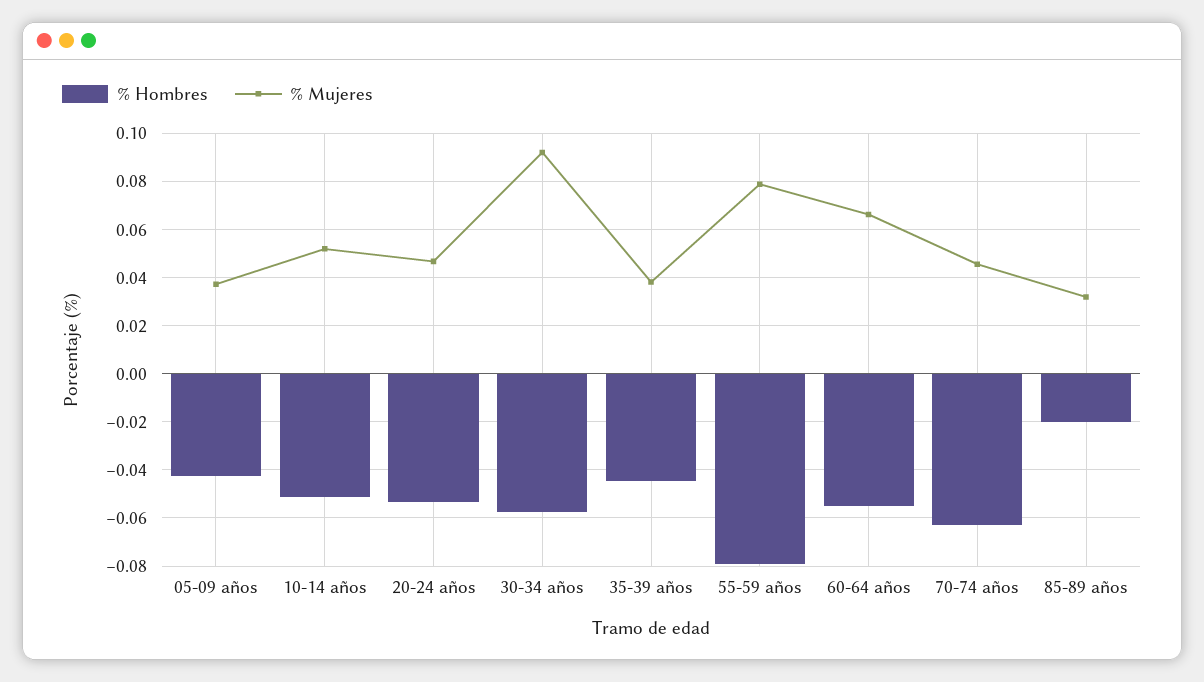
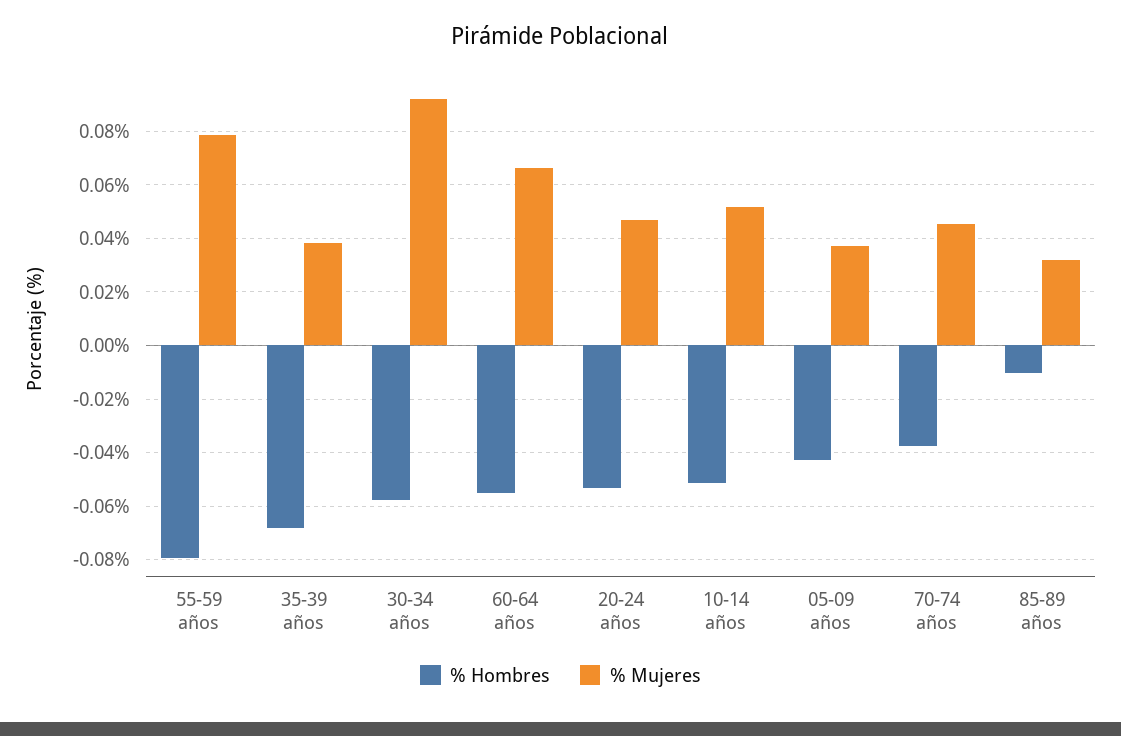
% Hombres, 35-39 años: -0.045 -> -0.0675
% Hombres, 70-74 años: -0.0625 -> -0.0375
% Hombres, 85-89 años: -0.02 -> -0.01

